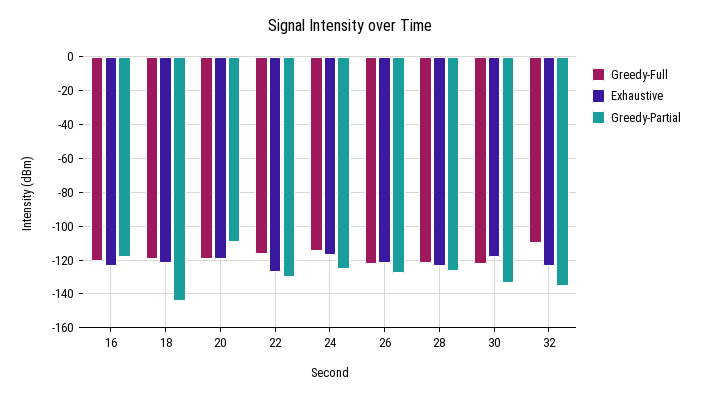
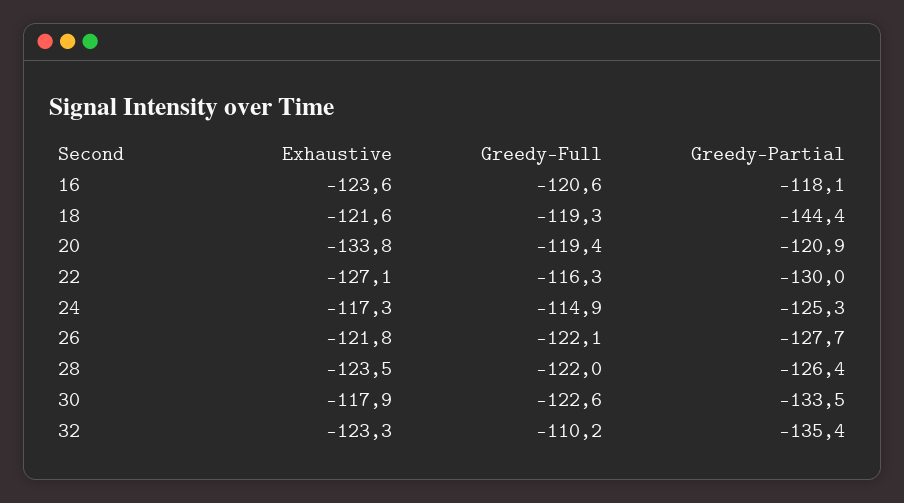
Exhaustive, 20: -120 -> -133.8
Greedy-Partial, 20: -110 -> -120.9

